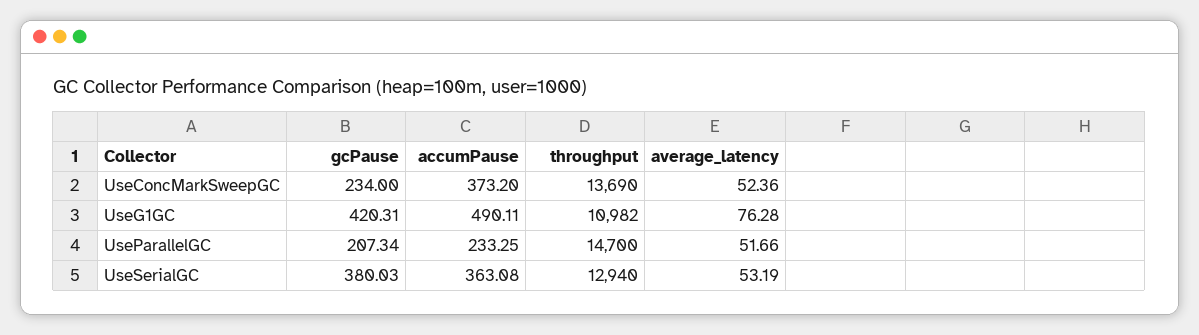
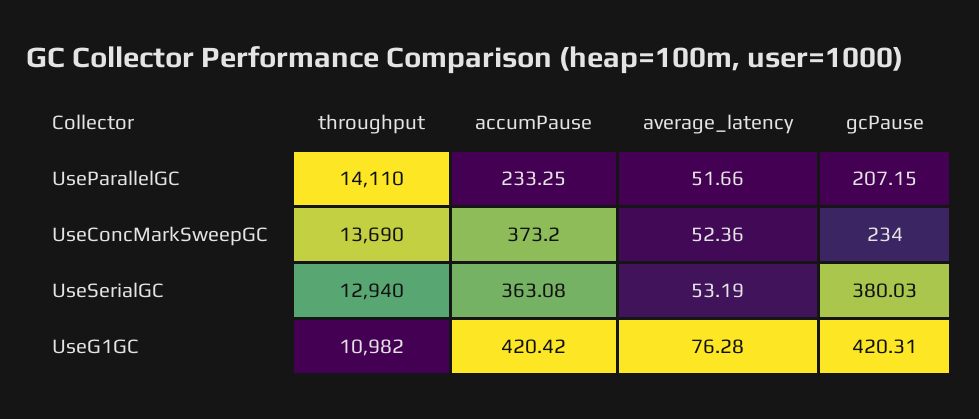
accumPause, UseG1GC: 490.11 -> 420.42
gcPause, UseParallelGC: 207.34 -> 207.15
throughput, UseParallelGC: 14700 -> 14110

